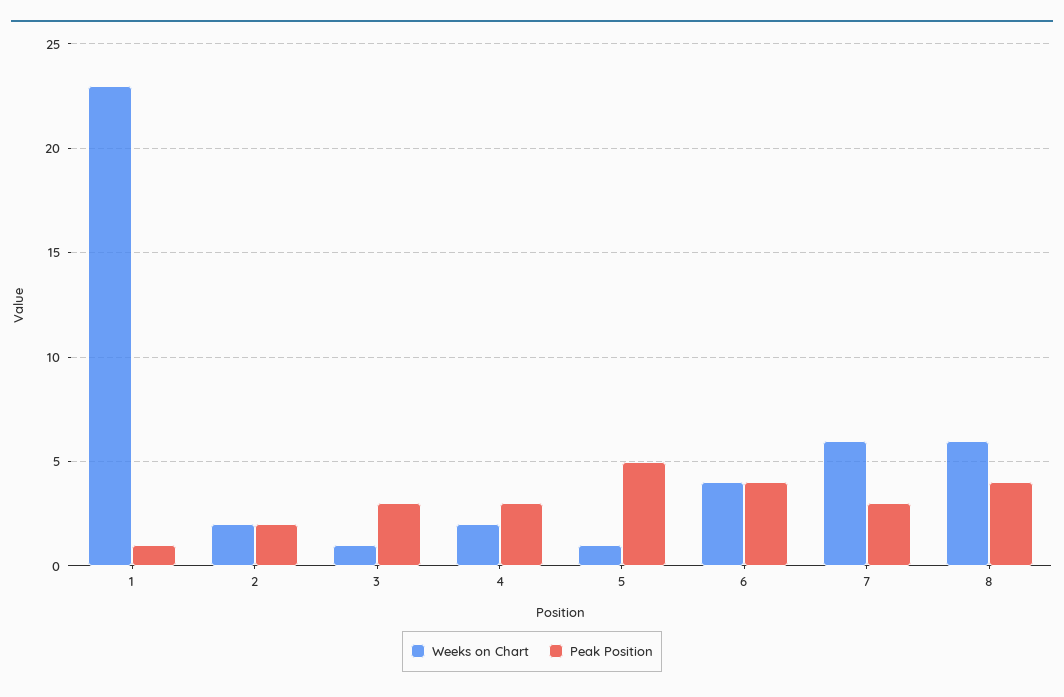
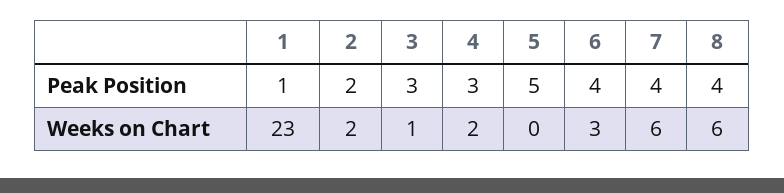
Weeks on Chart, 5: 1 -> 0
Weeks on Chart, 6: 4 -> 3
Peak Position, 7: 3 -> 4

